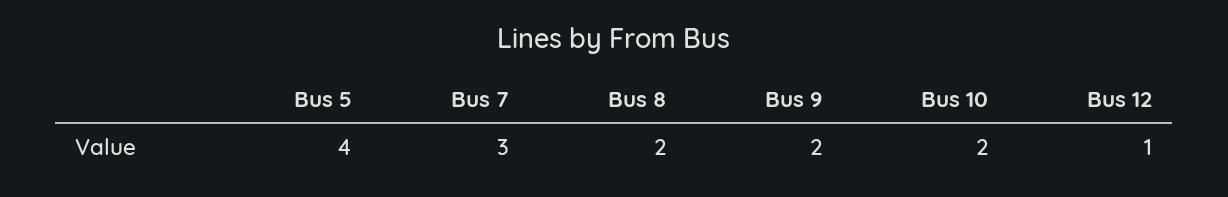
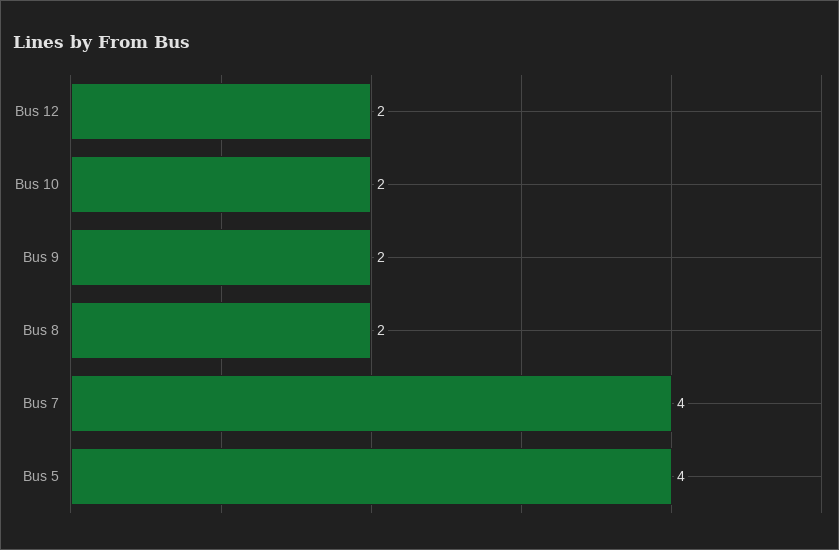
Bus 7: 3 -> 4
Bus 12: 1 -> 2

